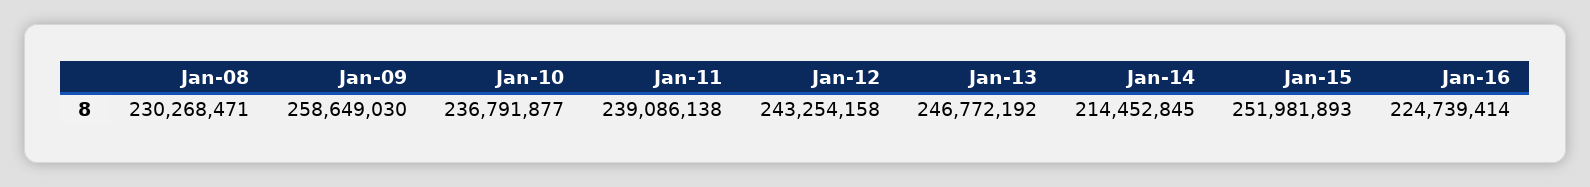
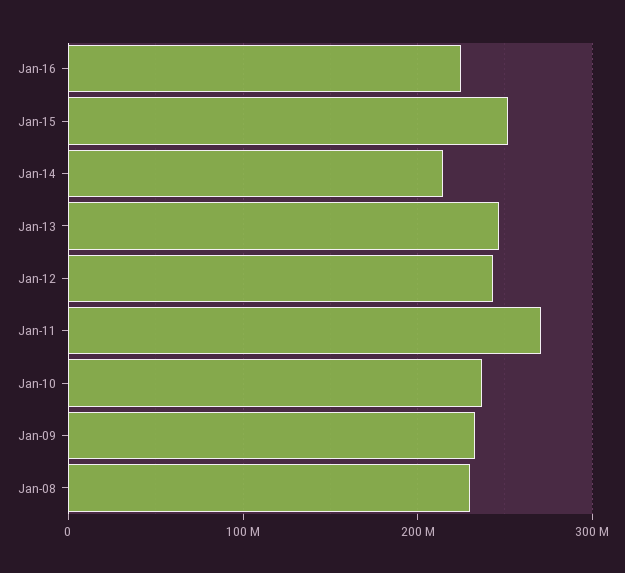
Jan-09: 258649030 -> 230000000
Jan-11: 239086138 -> 270000000

